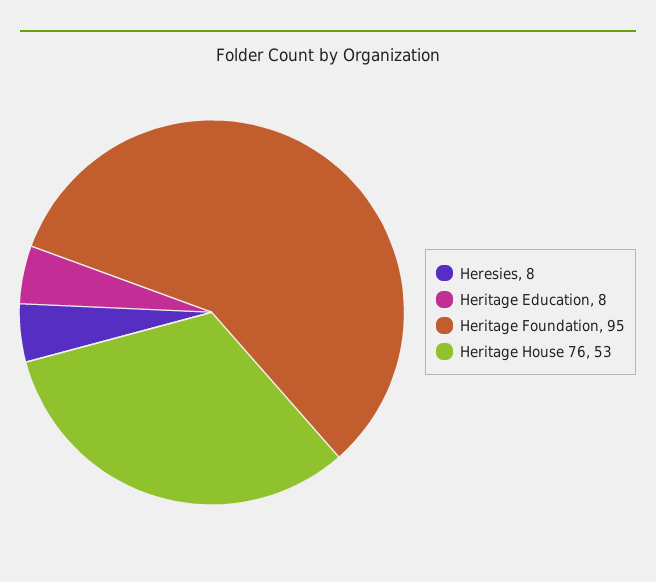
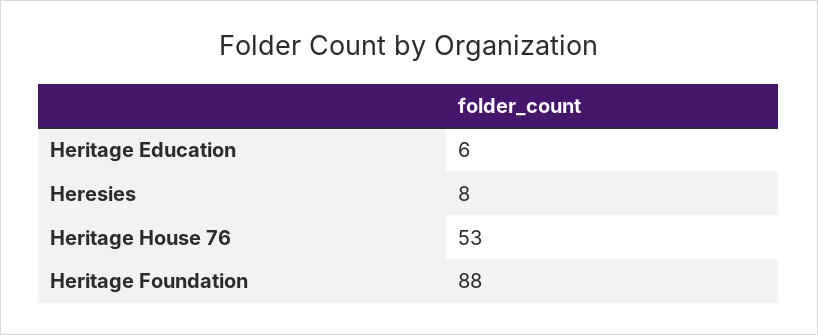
Heritage Education: 8 -> 6
Heritage Foundation: 95 -> 88

